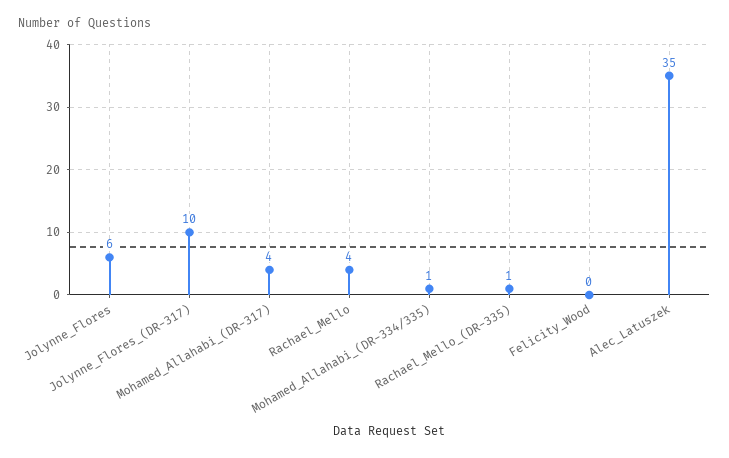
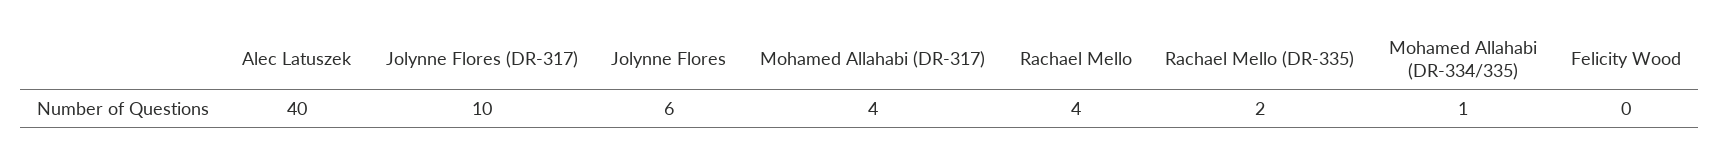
Rachael_Mello_(DR-335): 1 -> 2
Alec_Latuszek: 35 -> 40

